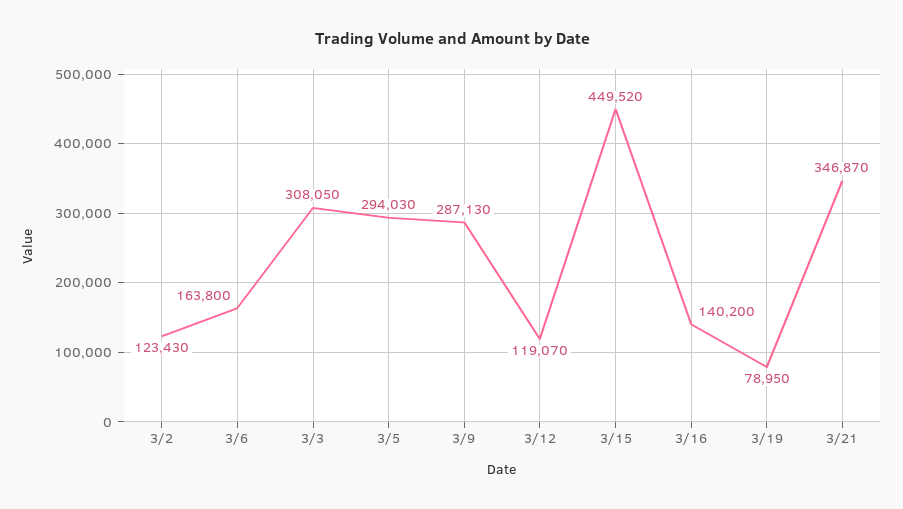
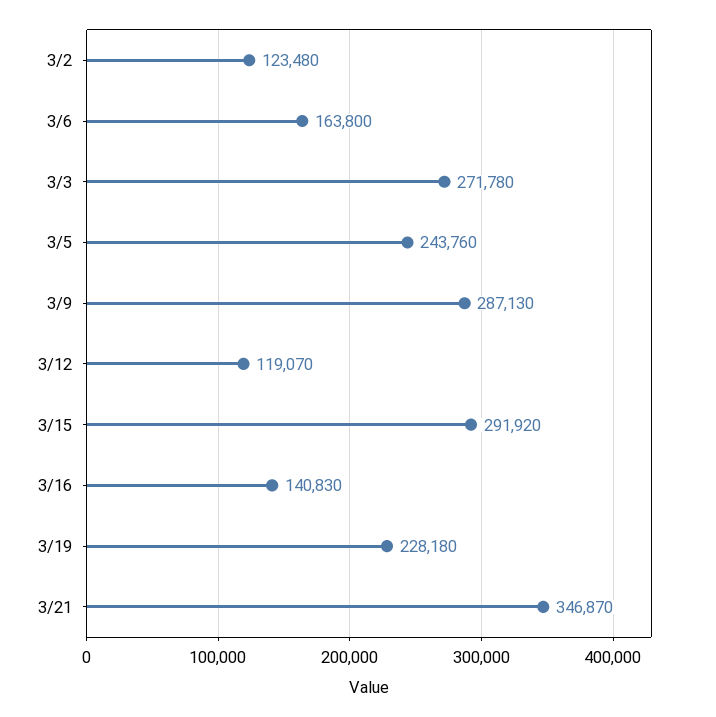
3/2: 123430 -> 123480
3/3: 308050 -> 271780
3/5: 294030 -> 243760
3/15: 449520 -> 291920
3/16: 140200 -> 140830
3/19: 78950 -> 228180

